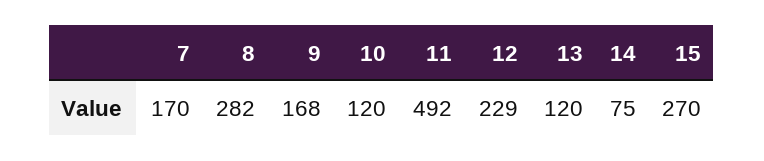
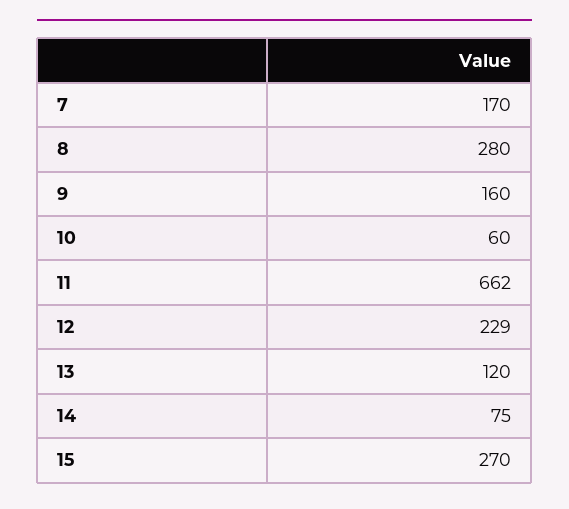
8: 282 -> 280
9: 168 -> 160
10: 120 -> 60
11: 492 -> 662

